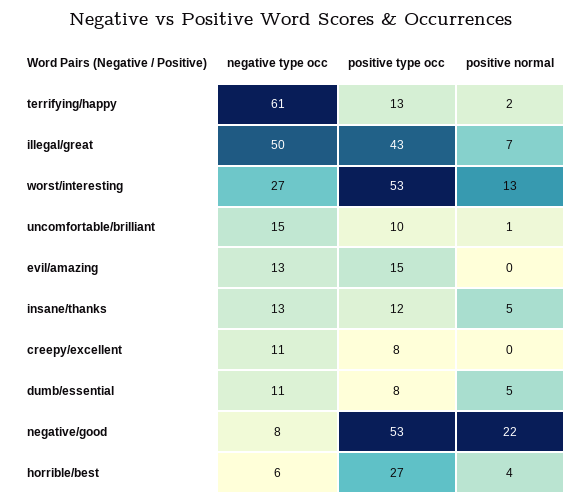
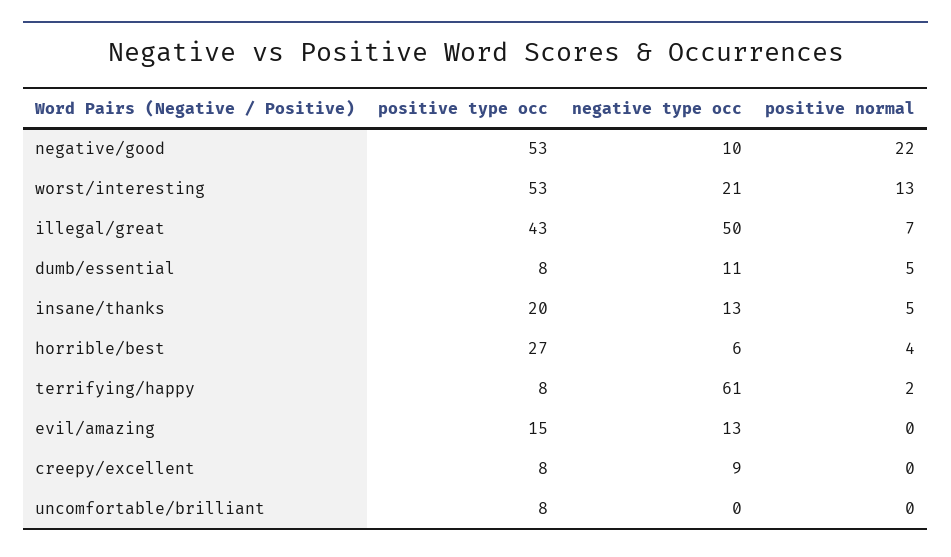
positive type occ, terrifying/happy: 13 -> 8
negative type occ, worst/interesting: 27 -> 21
negative type occ, uncomfortable/brilliant: 15 -> 0
positive type occ, uncomfortable/brilliant: 10 -> 8
positive normal, uncomfortable/brilliant: 1 -> 0
positive type occ, insane/thanks: 12 -> 20
negative type occ, creepy/excellent: 11 -> 9
negative type occ, negative/good: 8 -> 10

